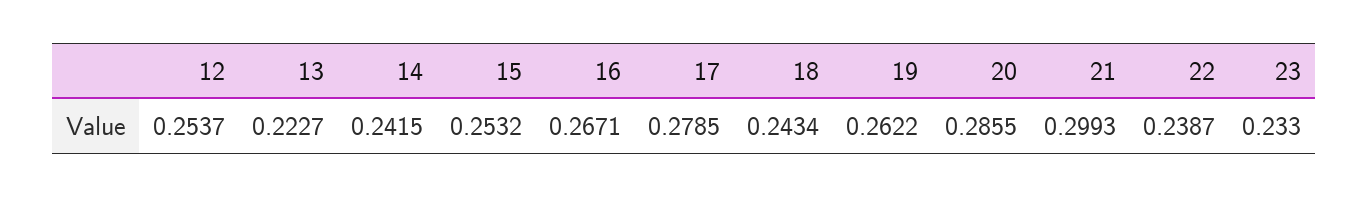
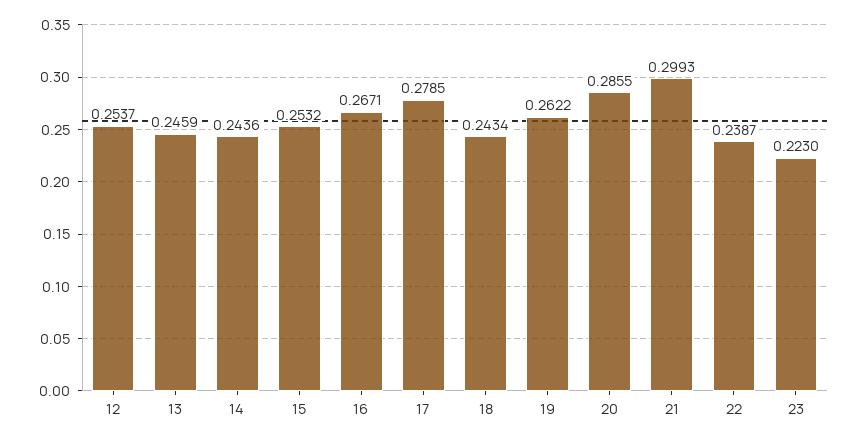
13: 0.2227 -> 0.2459
14: 0.2415 -> 0.2436
23: 0.233 -> 0.223

